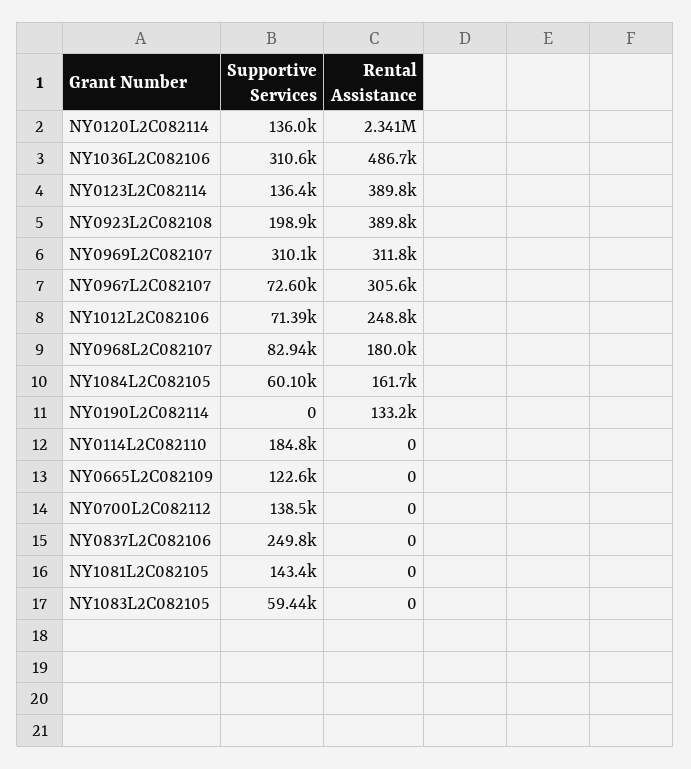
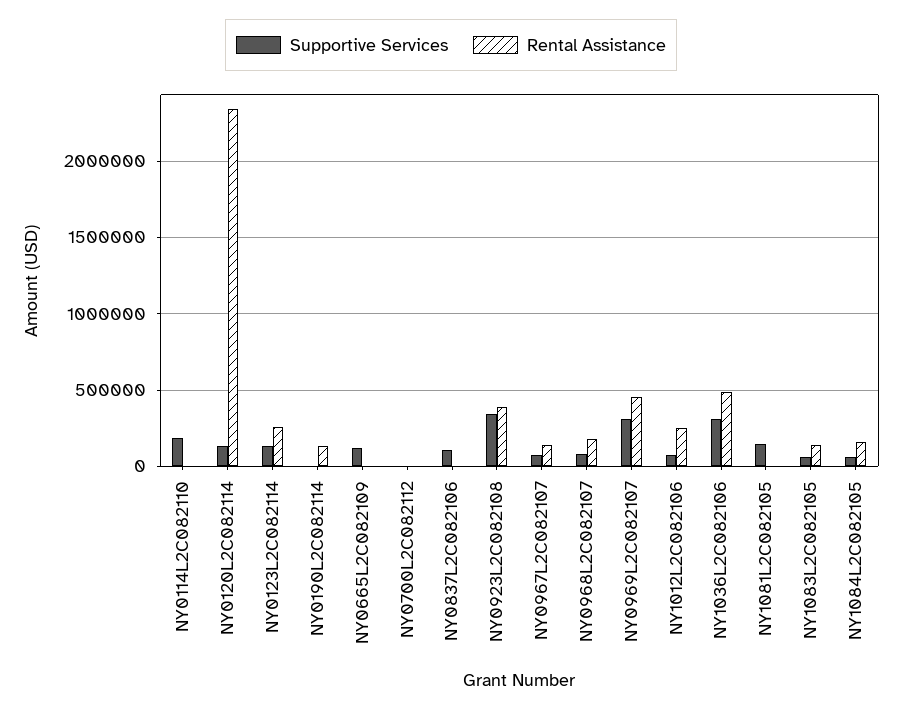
Rental Assistance, NY0123L2C082114: 389800 -> 250000
Supportive Services, NY0923L2C082108: 198900 -> 350000
Rental Assistance, NY0969L2C082107: 311800 -> 450000
Rental Assistance, NY0967L2C082107: 305600 -> 150000
Supportive Services, NY0700L2C082112: 138500 -> 0
Supportive Services, NY0837L2C082106: 249800 -> 100000
Rental Assistance, NY1083L2C082105: 0 -> 150000

